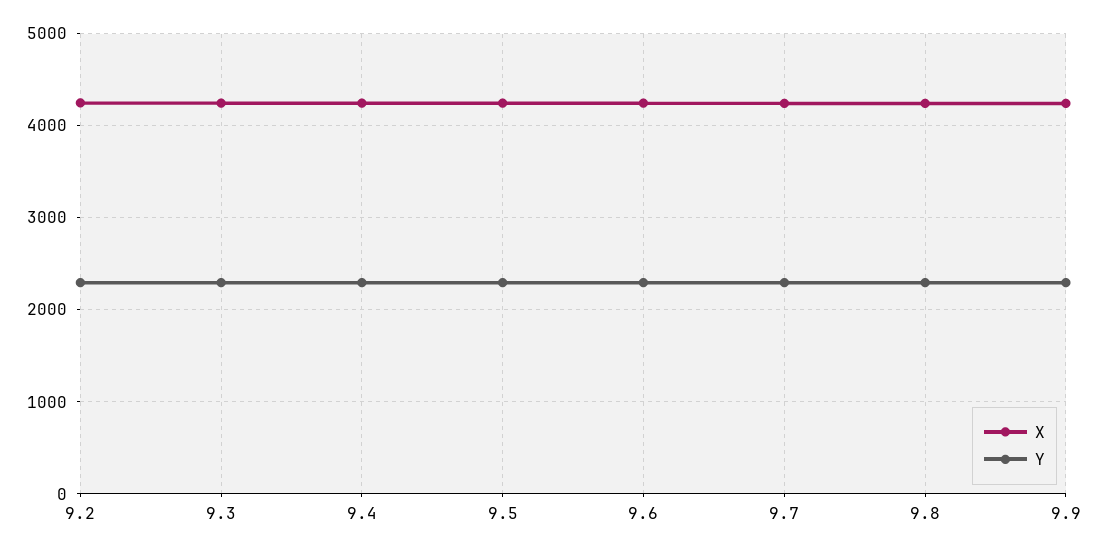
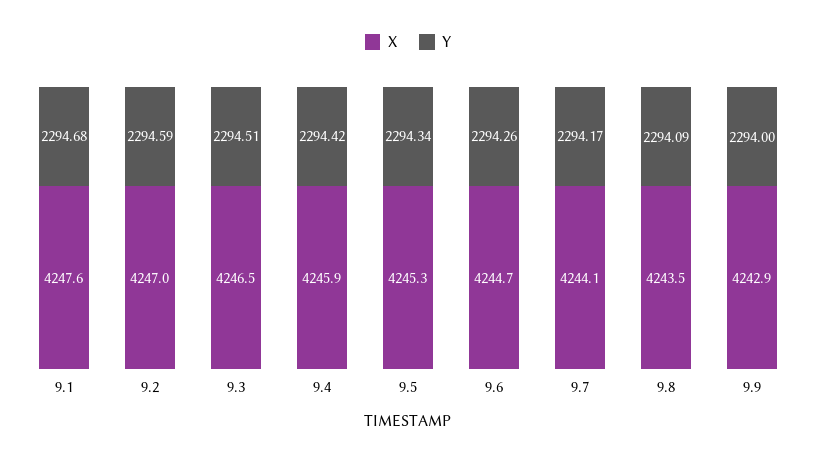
X, 9.1: none -> 4247.6
Y, 9.1: none -> 2294.68

